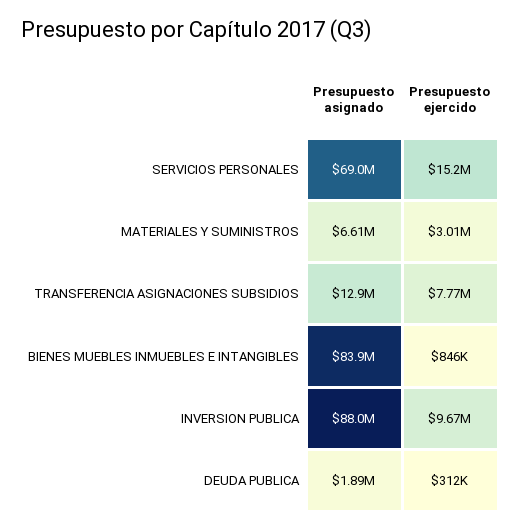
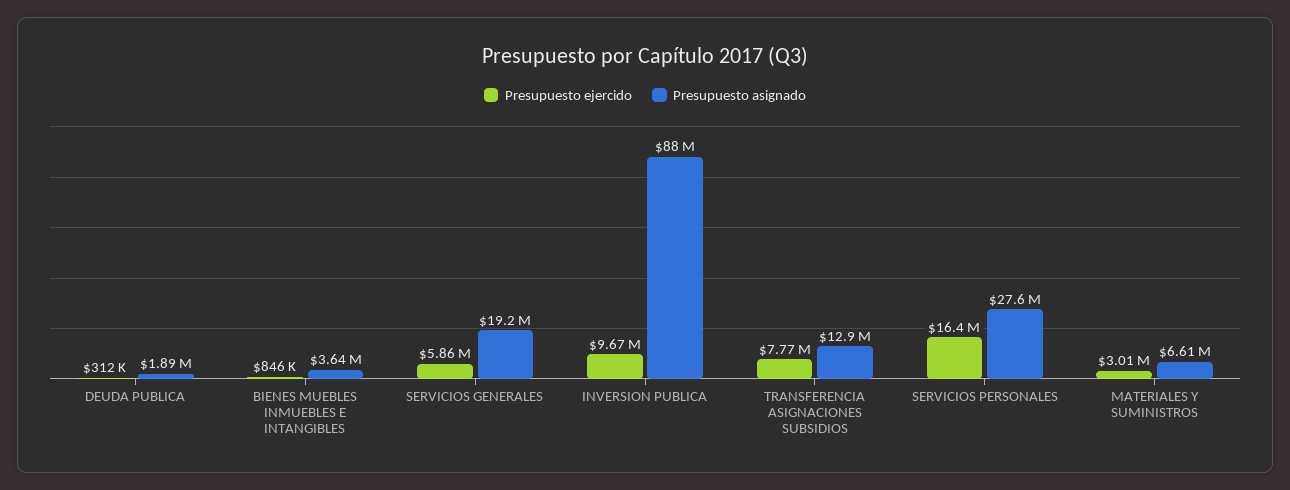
Presupuesto asignado, SERVICIOS PERSONALES: 69000000 -> 27600000
Presupuesto ejercido, SERVICIOS PERSONALES: 15200000 -> 16400000
Presupuesto asignado, BIENES MUEBLES INMUEBLES E INTANGIBLES: 83900000 -> 3640000
Presupuesto ejercido, SERVICIOS GENERALES: none -> 5860000
Presupuesto asignado, SERVICIOS GENERALES: none -> 19200000

